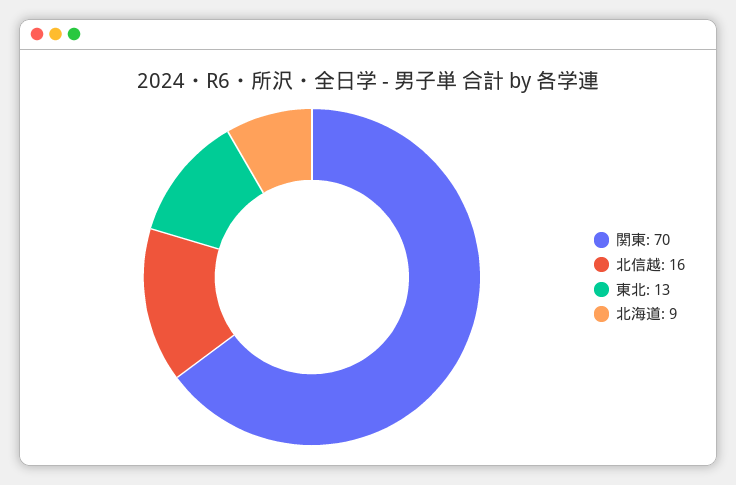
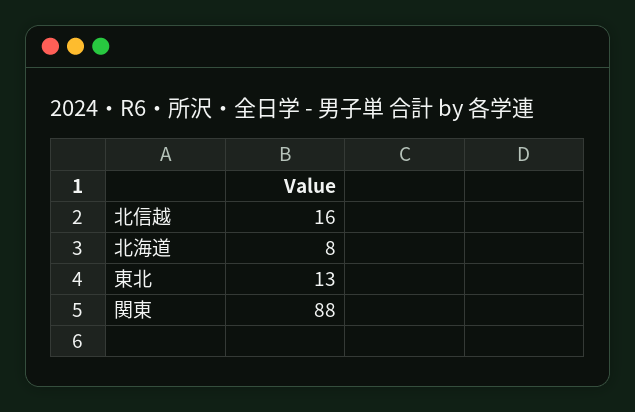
関東: 70 -> 88
北海道: 9 -> 8

